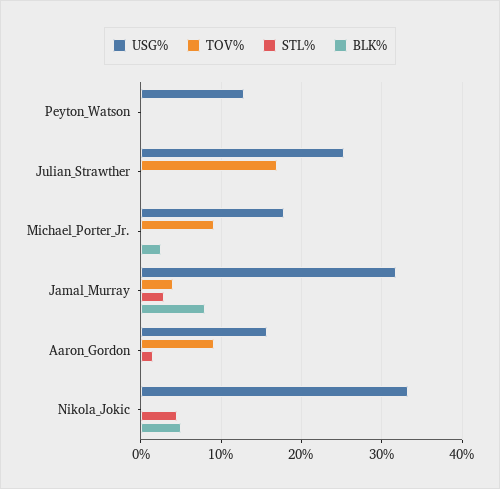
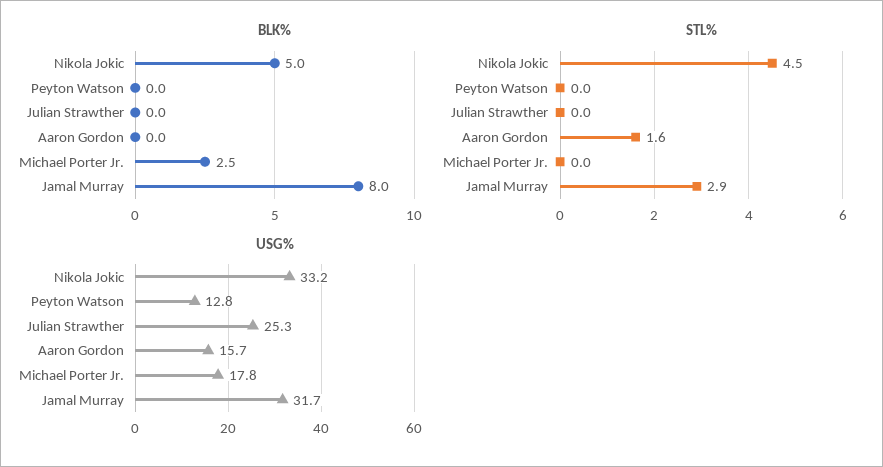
TOV%, Peyton_Watson: 0 -> none
TOV%, Julian_Strawther: 17 -> none
TOV%, Michael_Porter_Jr.: 9 -> none
TOV%, Jamal_Murray: 4 -> none
TOV%, Aaron_Gordon: 9 -> none
TOV%, Nikola_Jokic: 0 -> none

